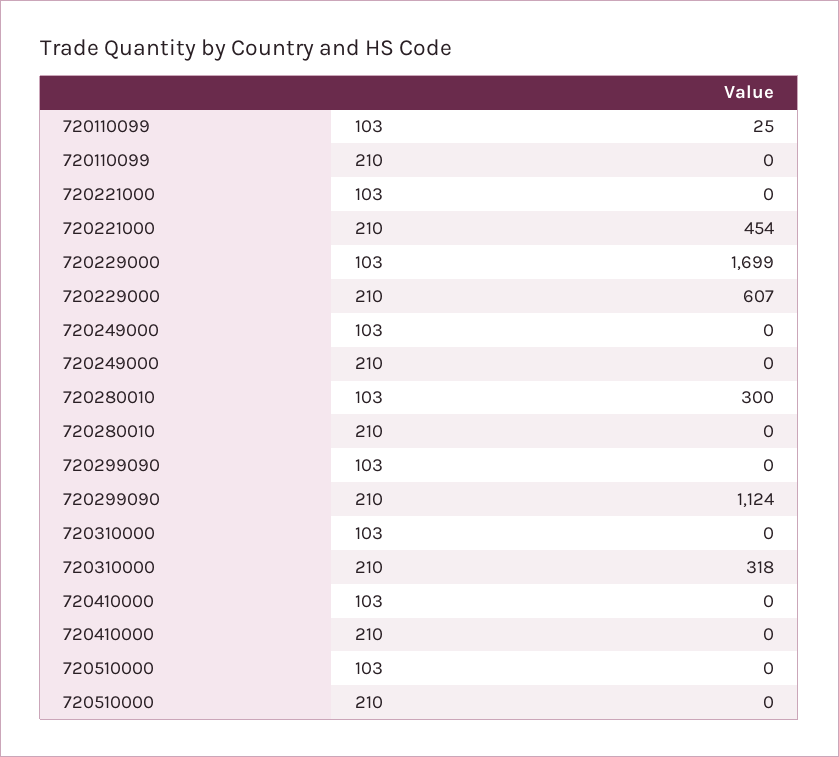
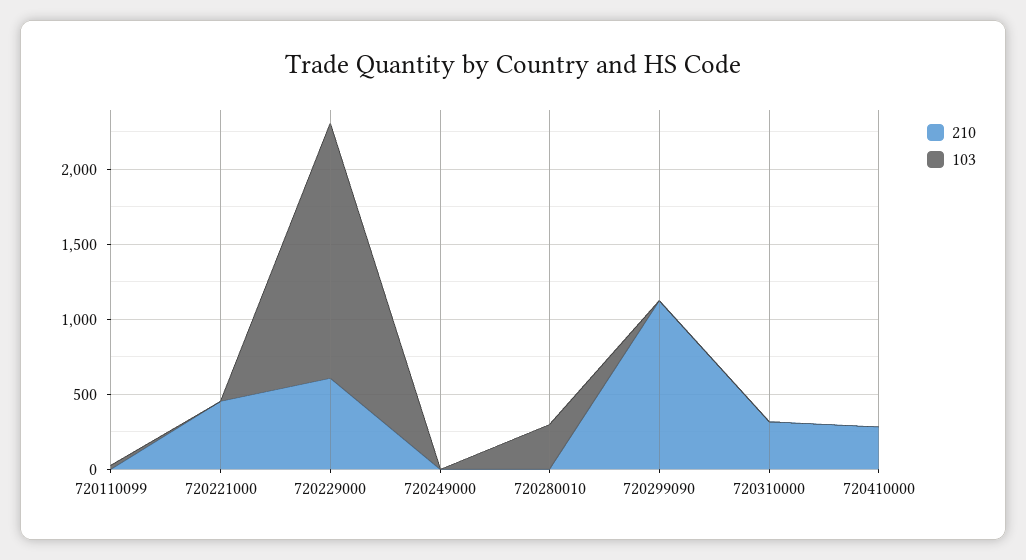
210, 720410000: 0 -> 300
103, 720510000: 0 -> none
210, 720510000: 0 -> none

